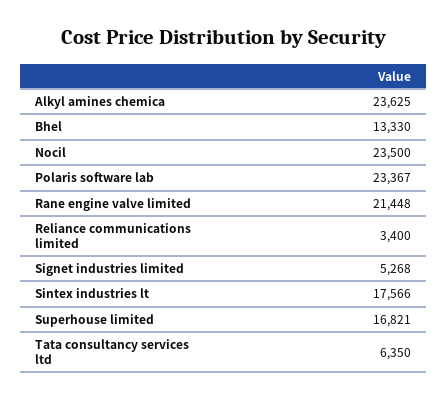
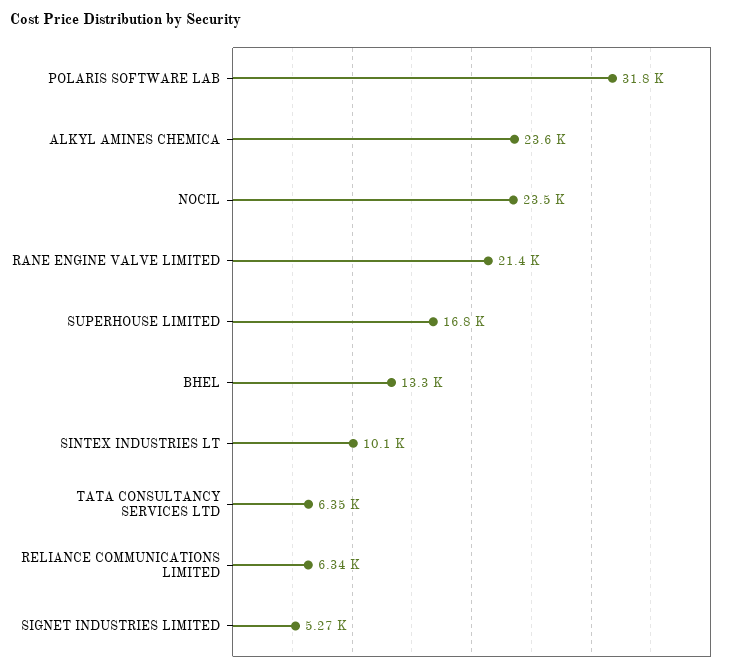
Polaris software lab: 23367 -> 31800
Reliance communications limited: 3400 -> 6340
Sintex industries lt: 17566 -> 10100

